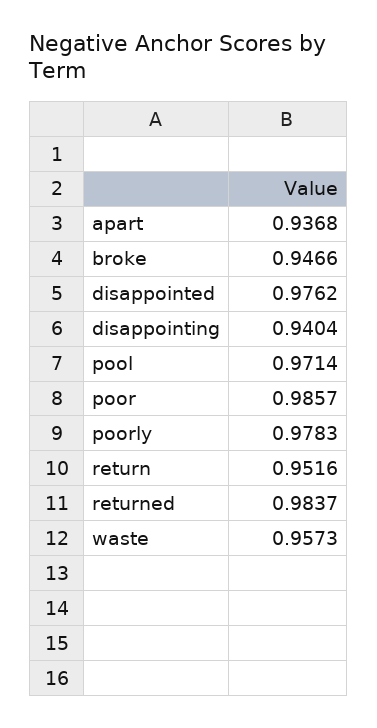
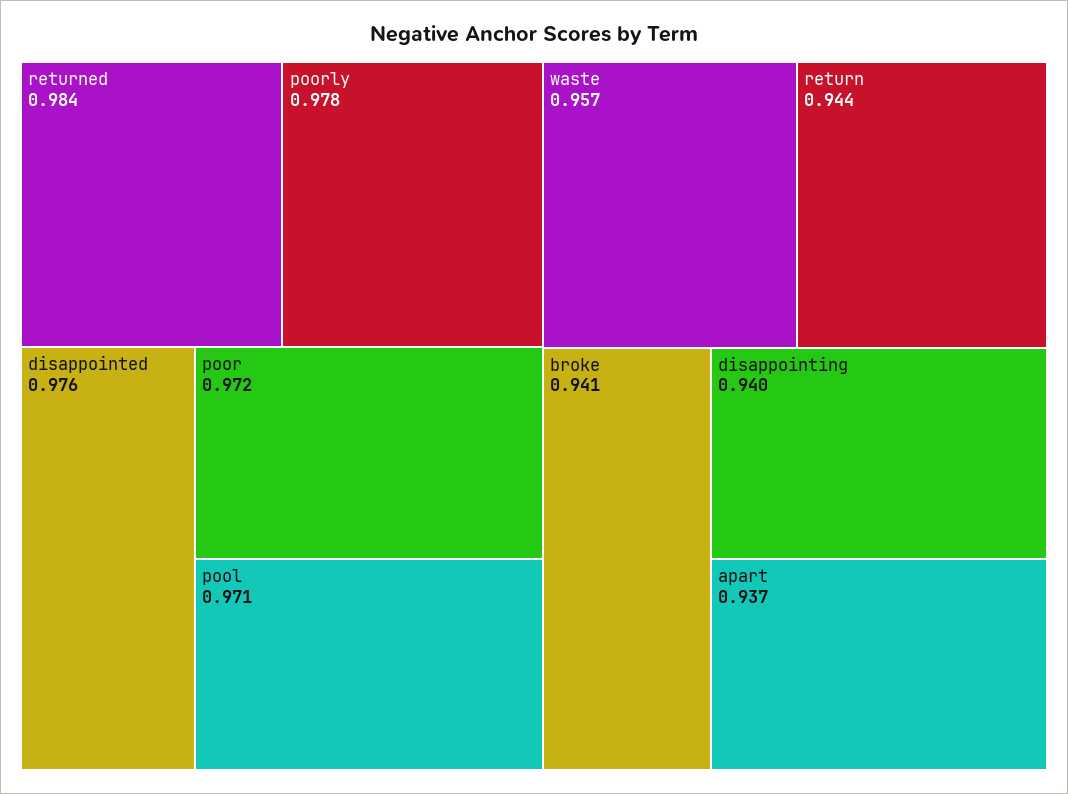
broke: 0.9466 -> 0.941
poor: 0.9857 -> 0.972
return: 0.9516 -> 0.944

